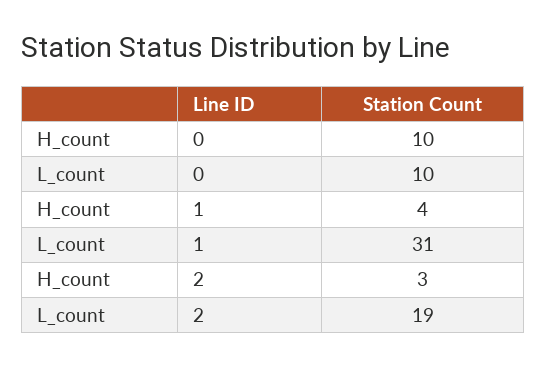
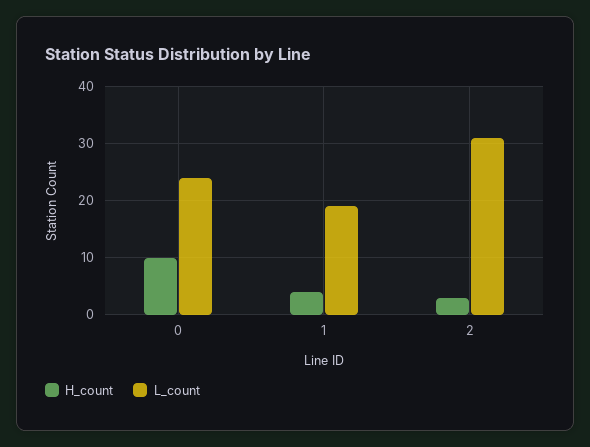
L_count, 0: 10 -> 25
L_count, 1: 31 -> 20
L_count, 2: 19 -> 30

